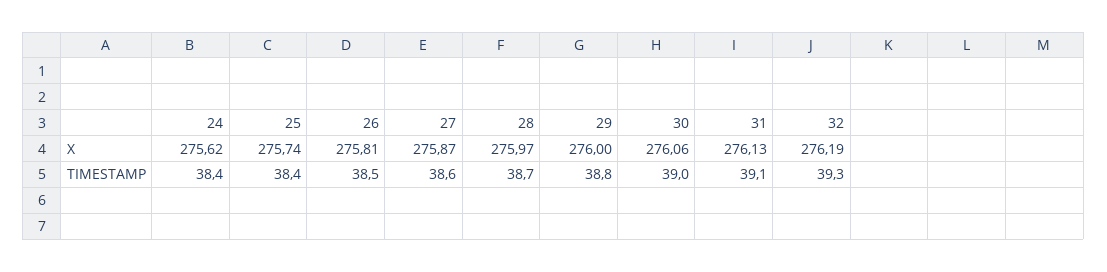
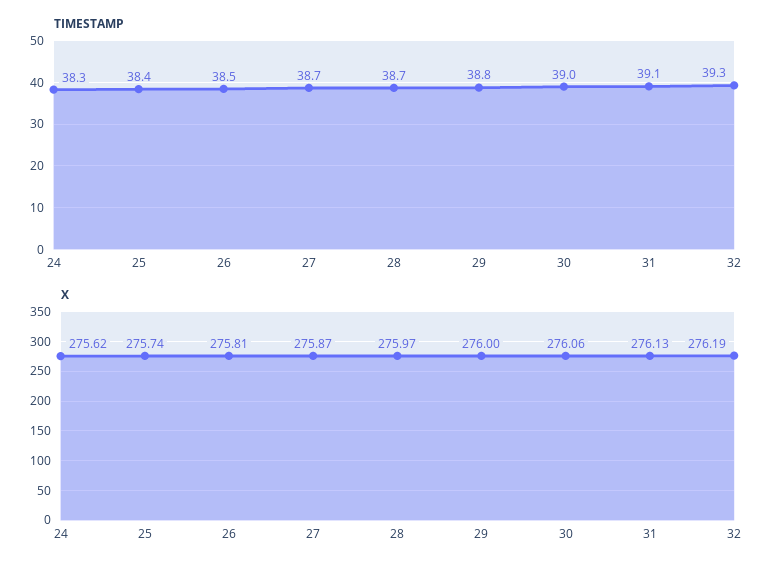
TIMESTAMP, 24: 38.4 -> 38.3
TIMESTAMP, 27: 38.6 -> 38.7

